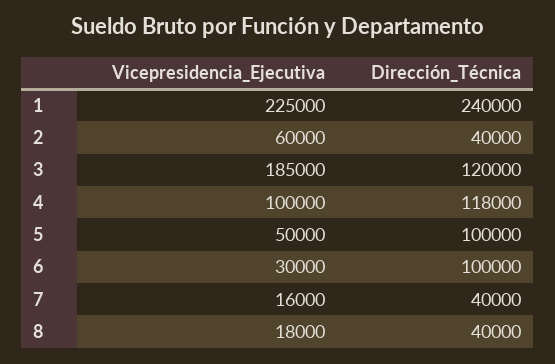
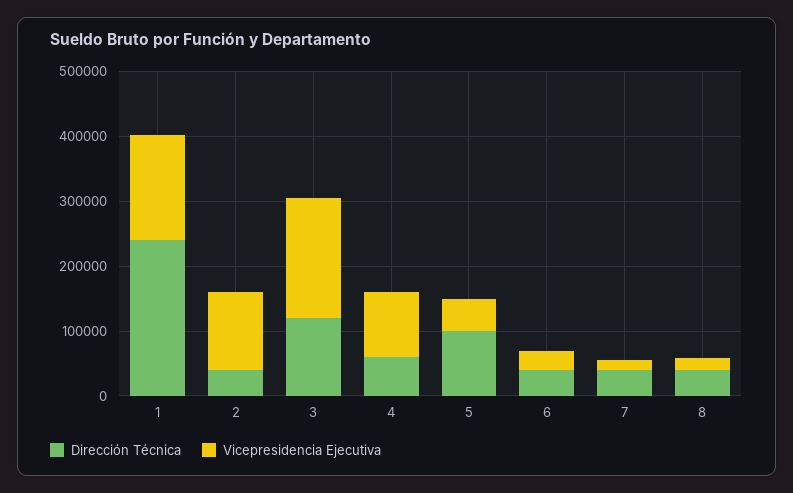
Vicepresidencia_Ejecutiva, 1: 225000 -> 160000
Vicepresidencia_Ejecutiva, 2: 60000 -> 120000
Dirección_Técnica, 4: 118000 -> 60000
Dirección_Técnica, 6: 100000 -> 40000

